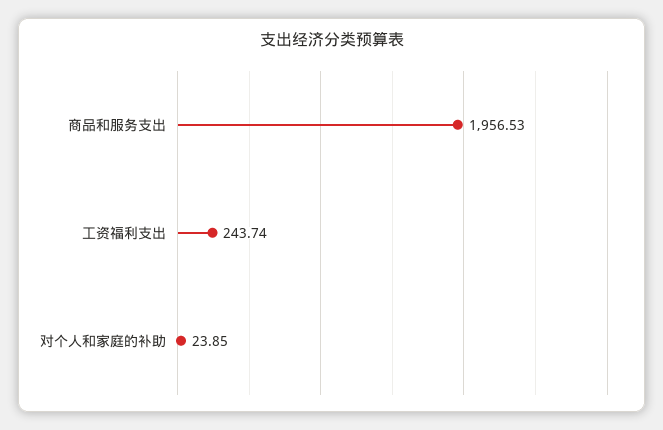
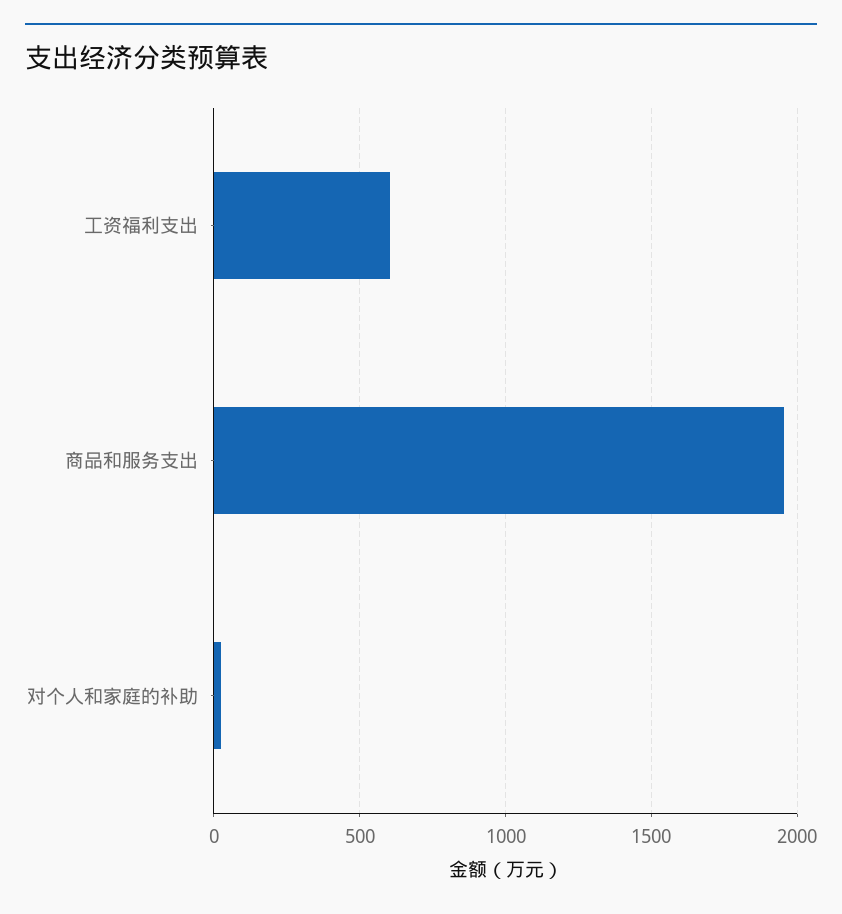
工资福利支出: 243.74 -> 600

